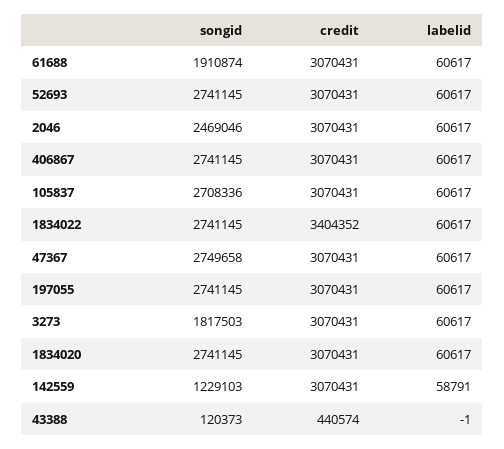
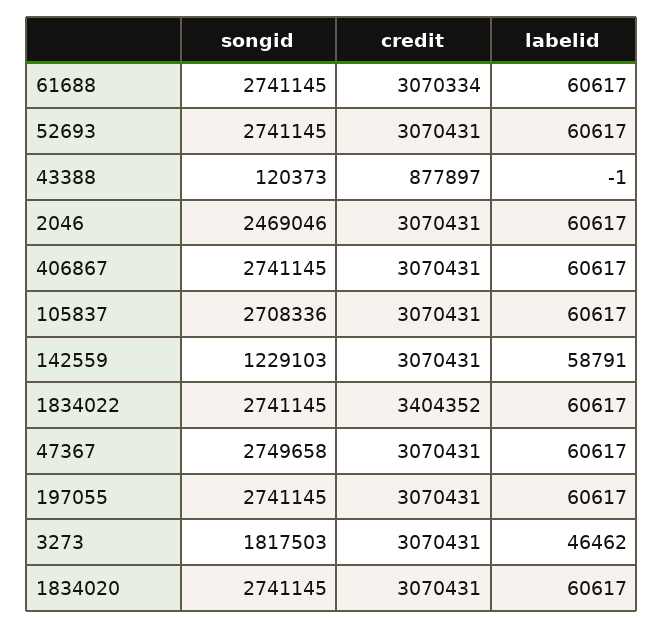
songid, 61688: 1910874 -> 2741145
credit, 61688: 3070431 -> 3070334
labelid, 3273: 60617 -> 46462
credit, 43388: 440574 -> 877897

